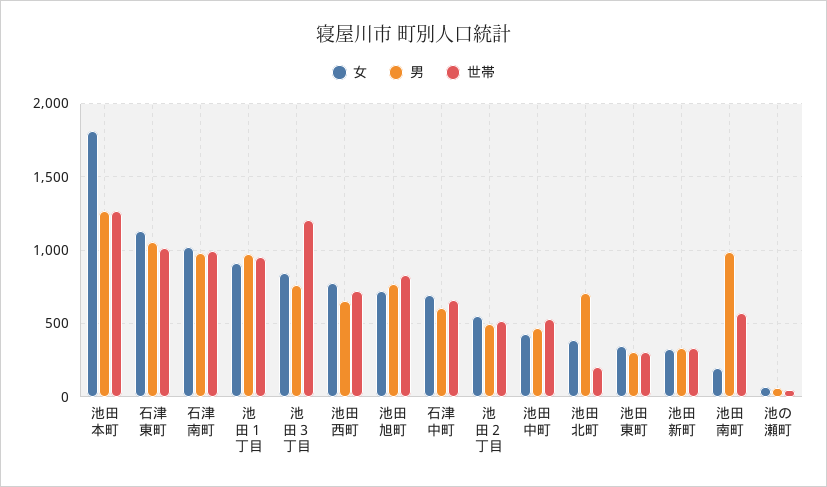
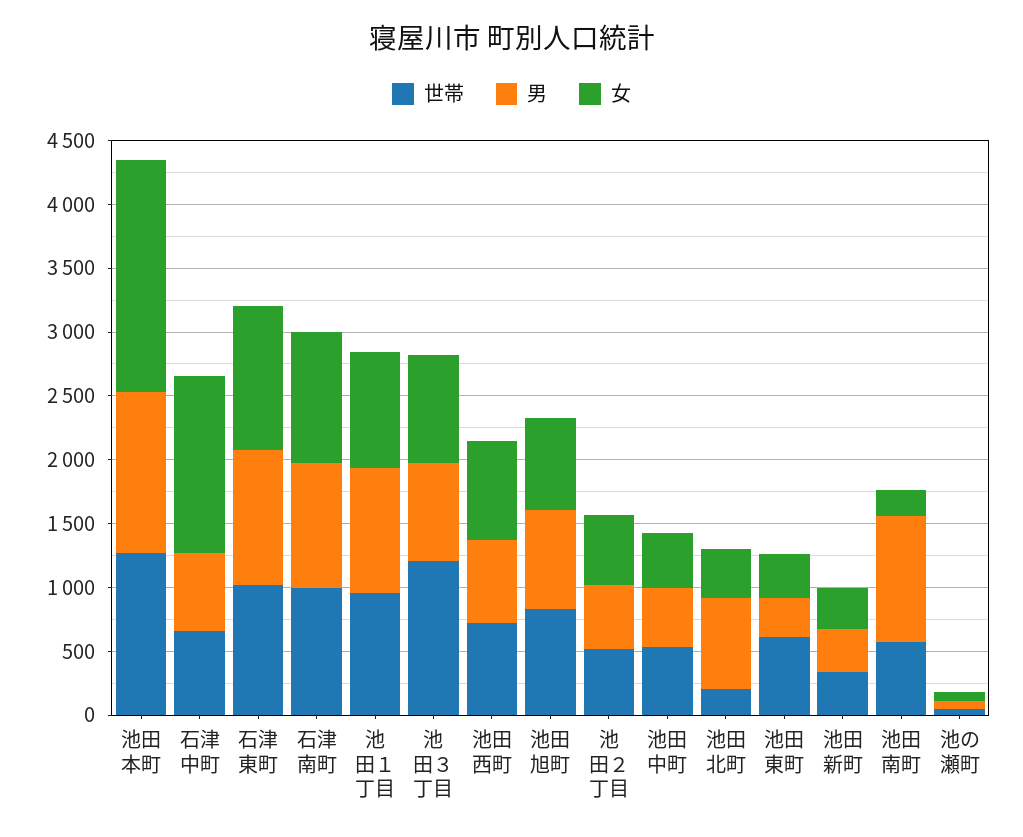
女, 石津中町: 700 -> 1400
世帯, 池田東町: 300 -> 600

